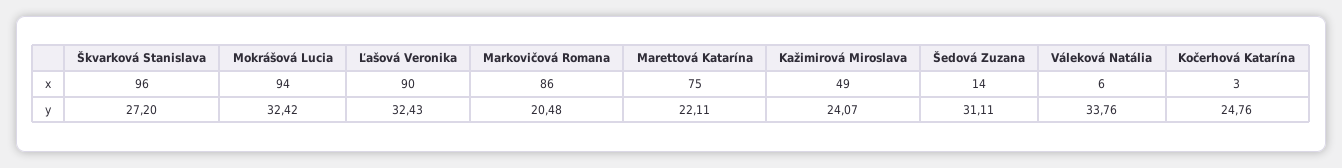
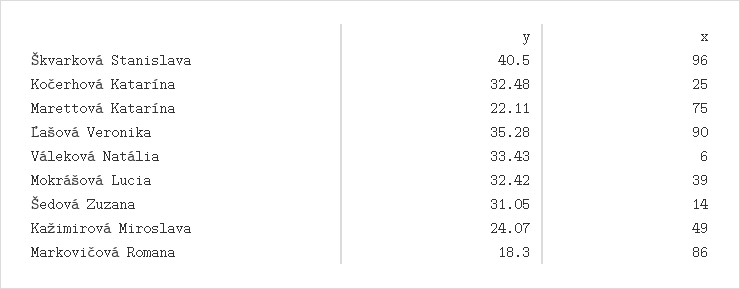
Mokrášová Lucia, x: 94 -> 39
Kočerhová Katarína, x: 3 -> 25
Škvarková Stanislava, y: 27.2 -> 40.5
Ľašová Veronika, y: 32.43 -> 35.28
Markovičová Romana, y: 20.48 -> 18.3
Šedová Zuzana, y: 31.11 -> 31.05
Váleková Natália, y: 33.76 -> 33.43
Kočerhová Katarína, y: 24.76 -> 32.48

